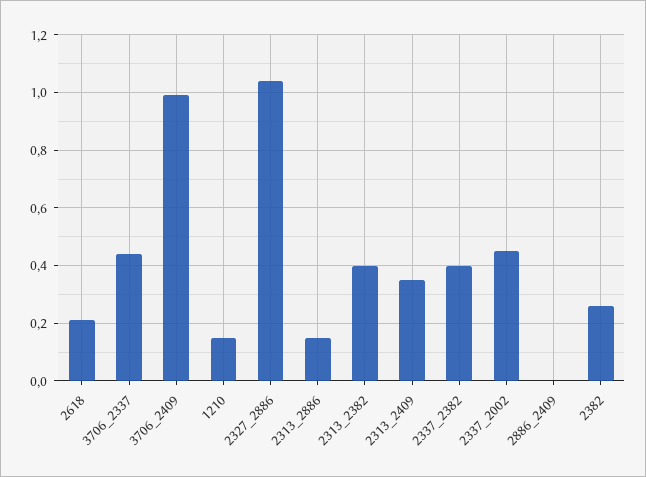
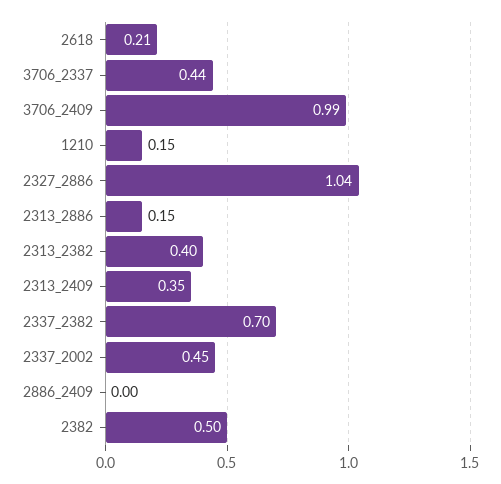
2337_2382: 0.4 -> 0.7
2382: 0.25 -> 0.5

